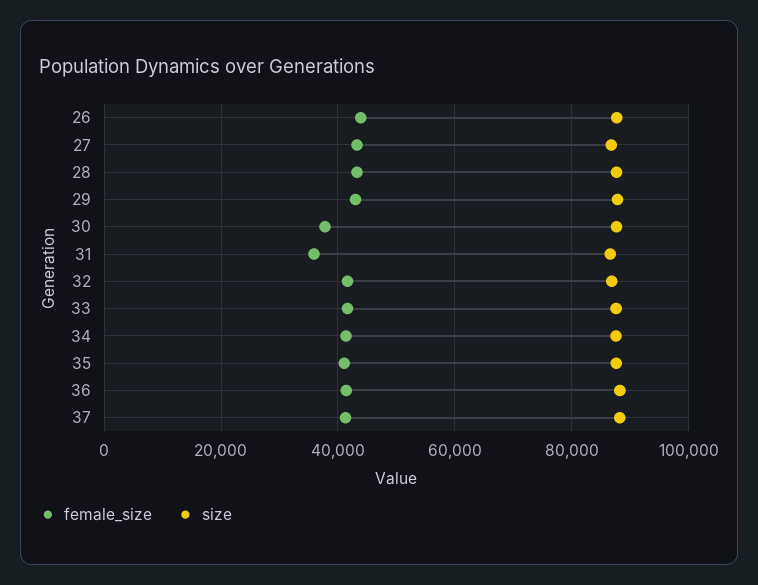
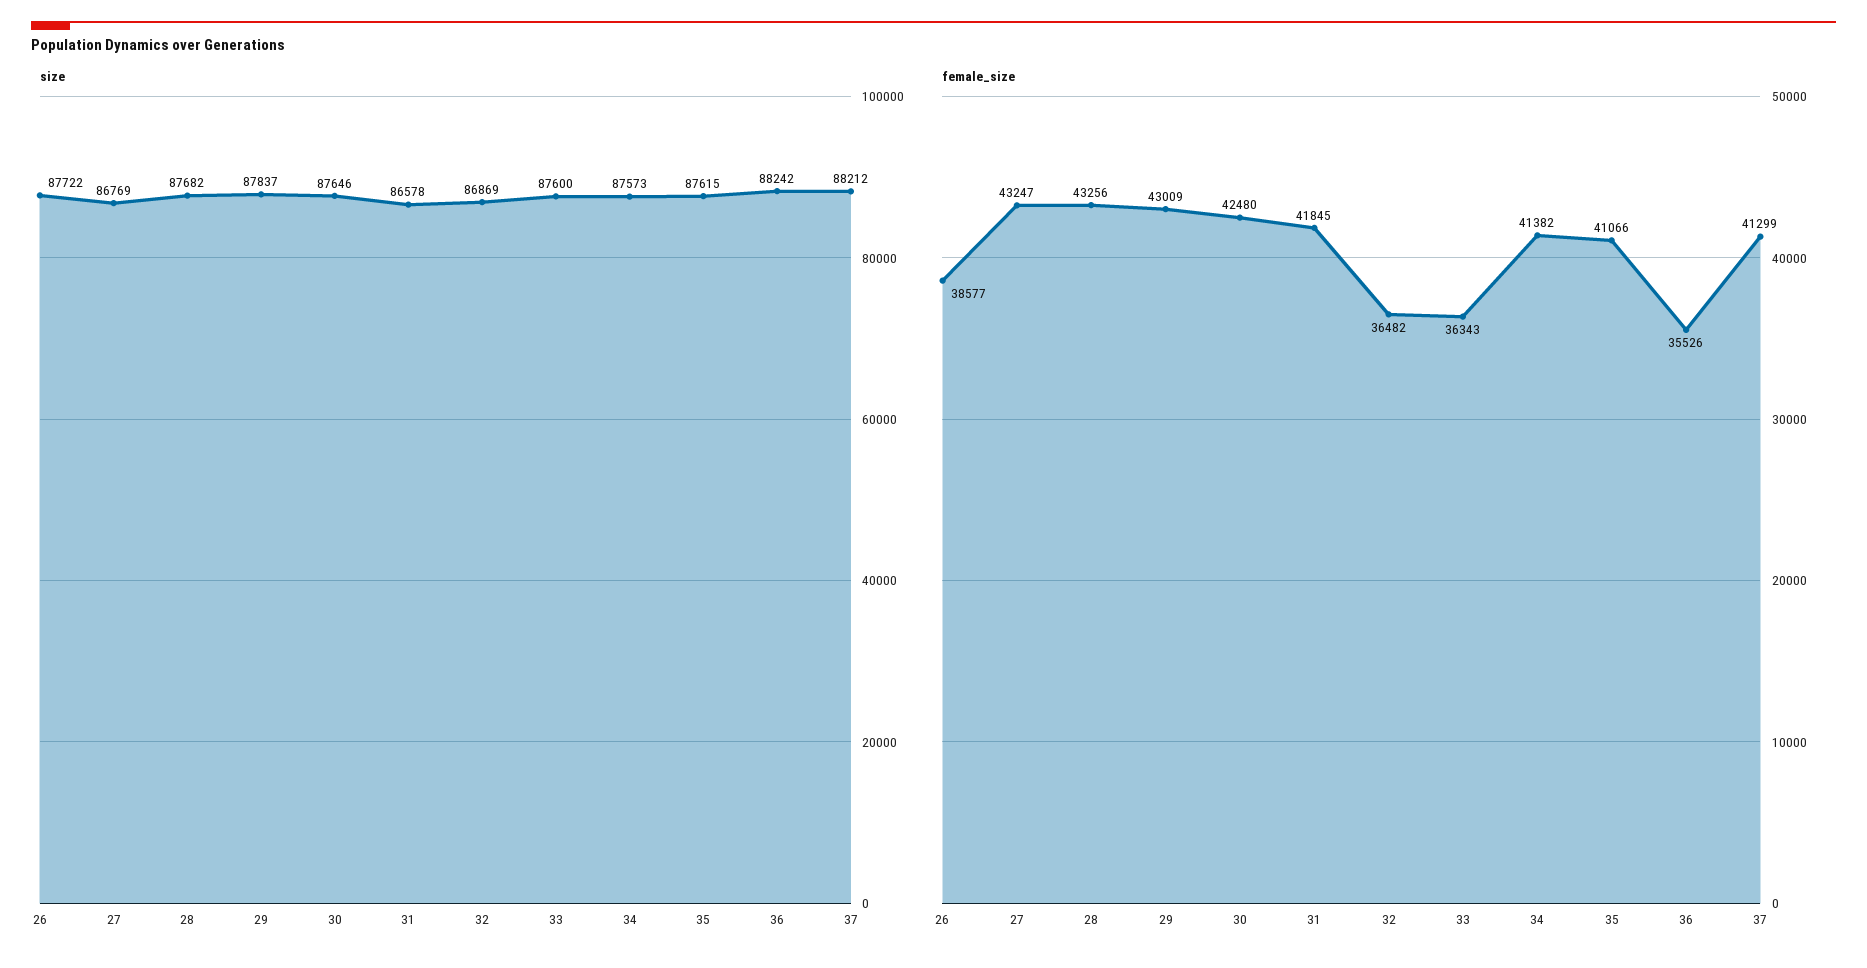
female_size, 26: 44000 -> 38577
female_size, 30: 38000 -> 42480
female_size, 31: 36000 -> 41845
female_size, 32: 42000 -> 36482
female_size, 33: 42000 -> 36343
female_size, 36: 42000 -> 35526

